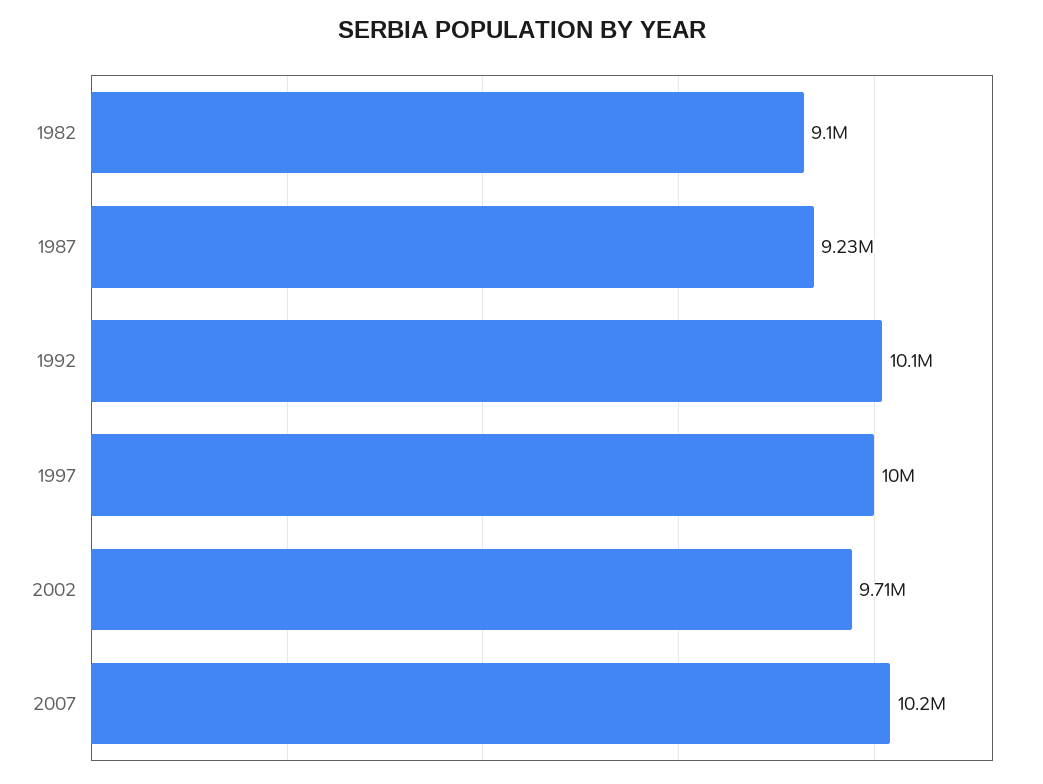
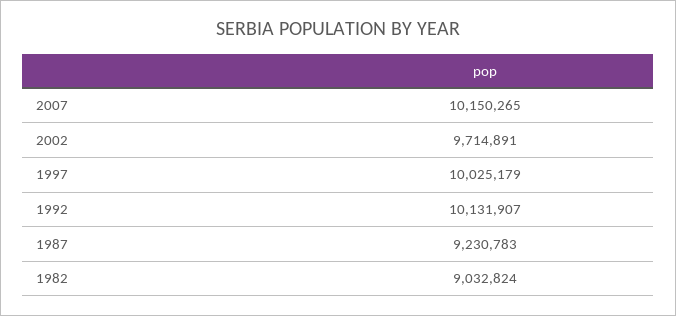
1982: 9100000 -> 9032824

